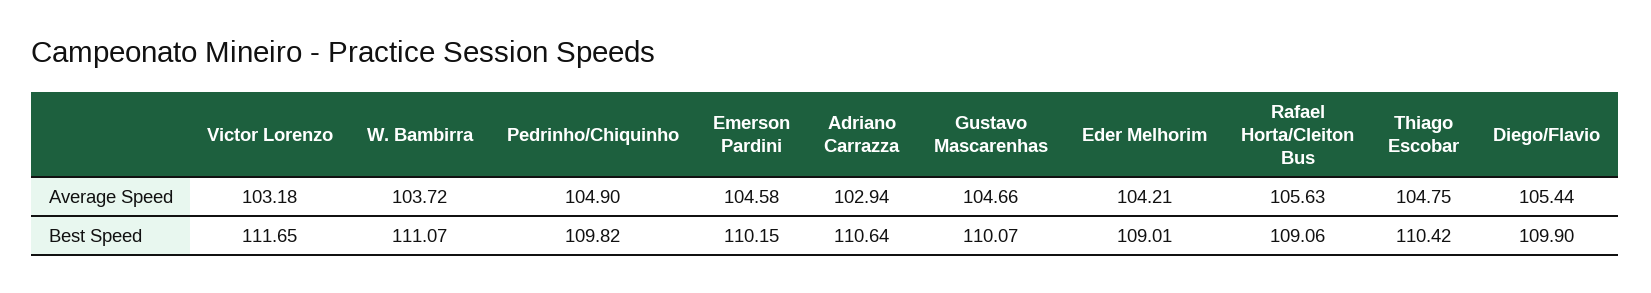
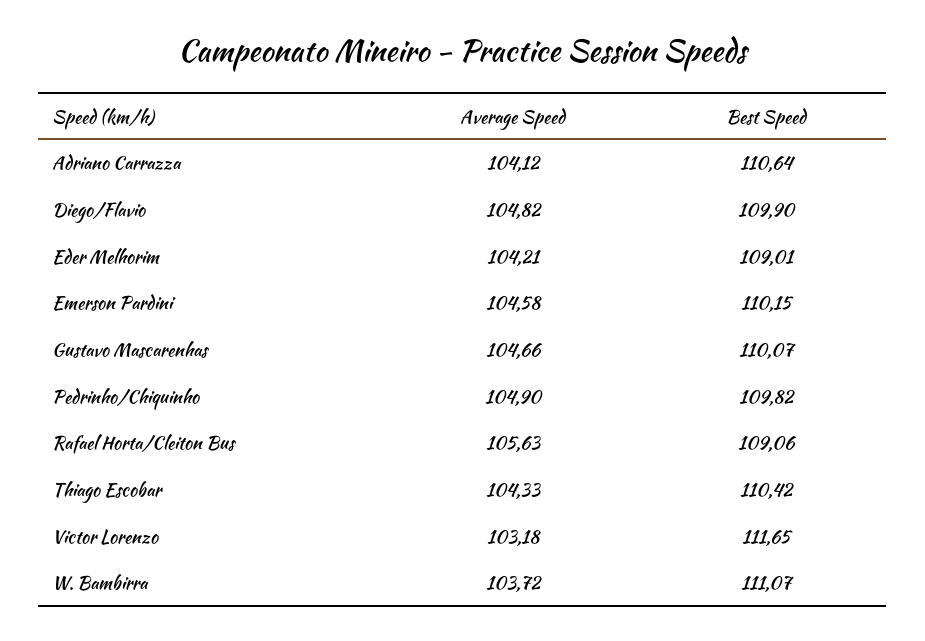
Adriano Carrazza, Average Speed: 102.94 -> 104.12
Thiago Escobar, Average Speed: 104.75 -> 104.33
Diego/Flavio, Average Speed: 105.44 -> 104.82

